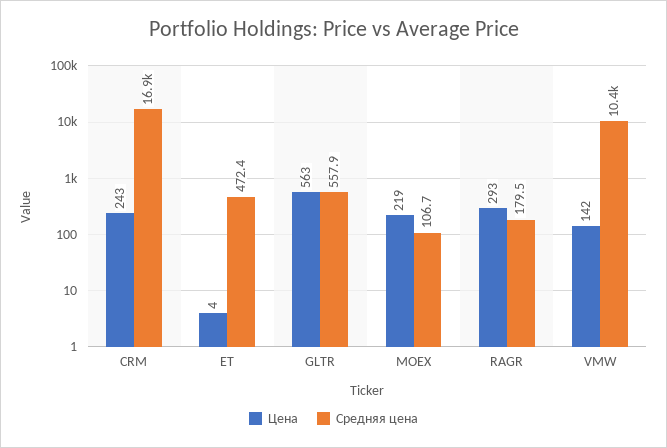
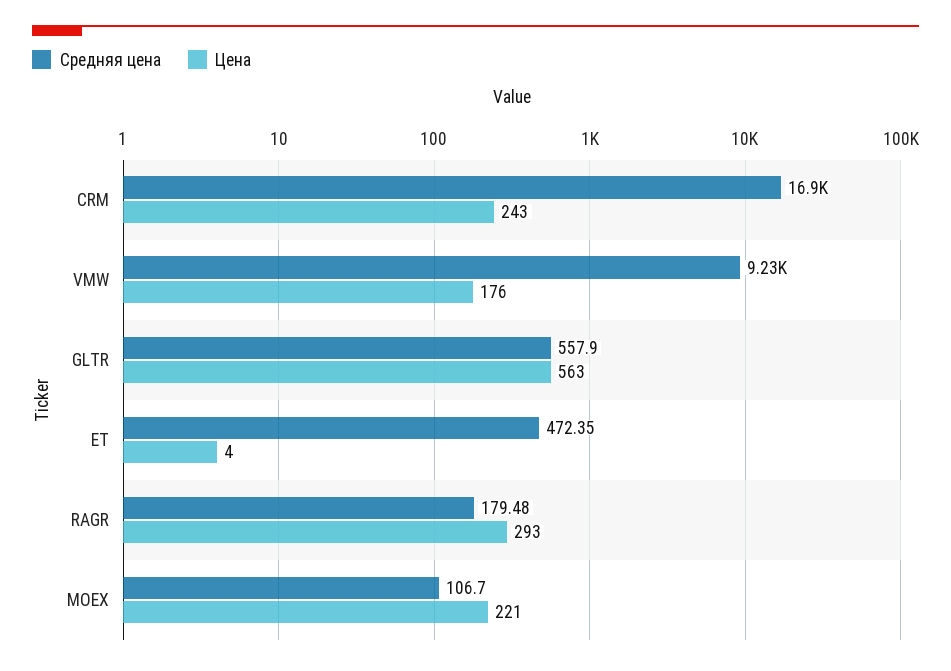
Цена, MOEX: 219 -> 221
Цена, VMW: 142 -> 176
Средняя цена, VMW: 10400 -> 9230

